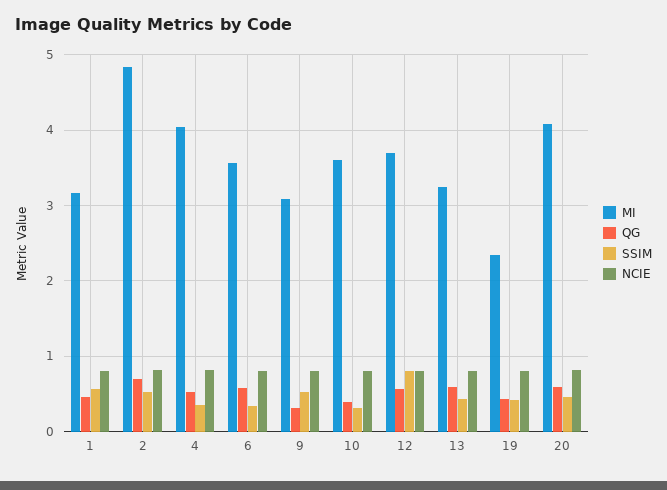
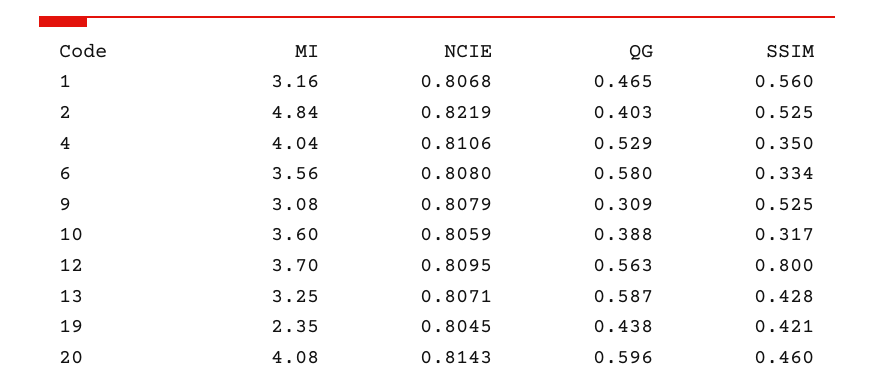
QG, 2: 0.7 -> 0.403

